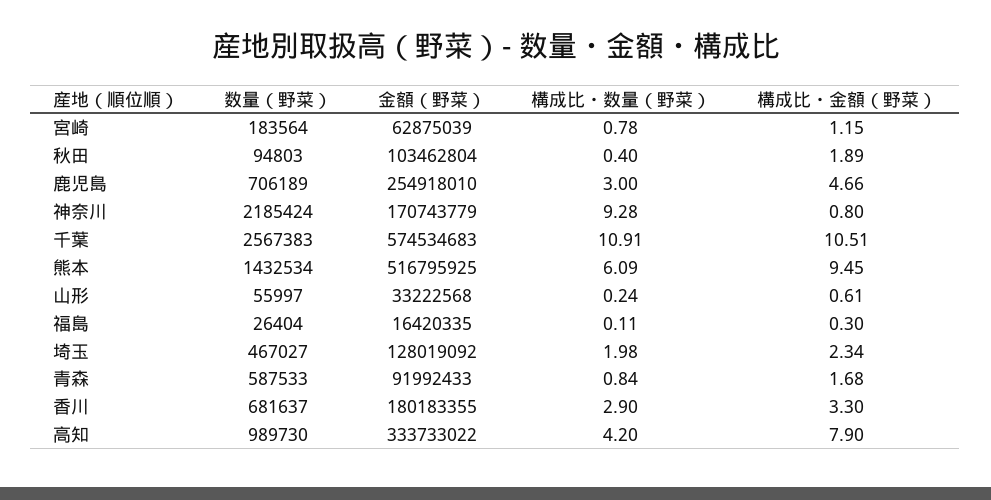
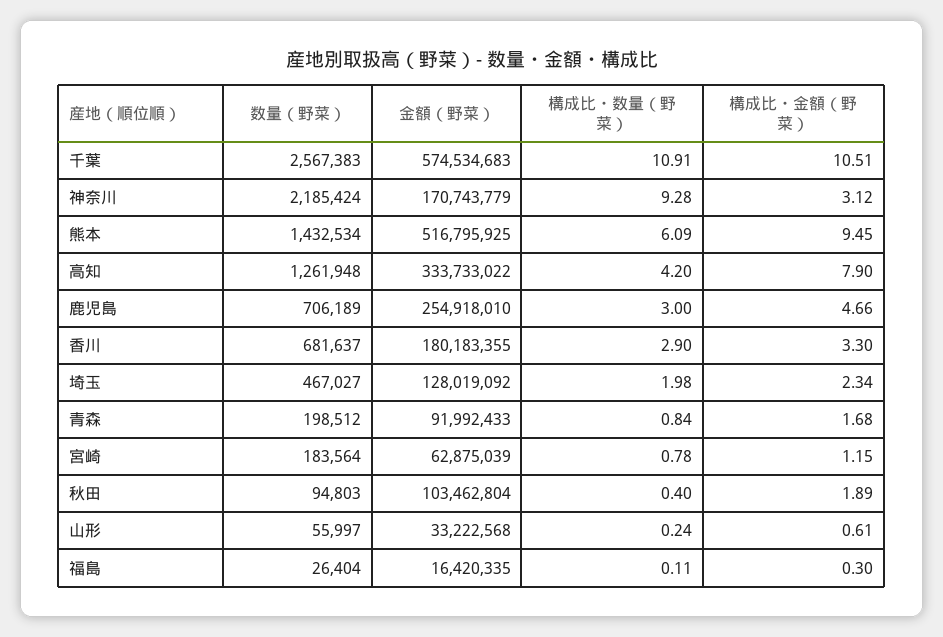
構成比・金額（野菜）, 神奈川: 0.8 -> 3.12
数量（野菜）, 青森: 587533 -> 198512
数量（野菜）, 高知: 989730 -> 1261948

